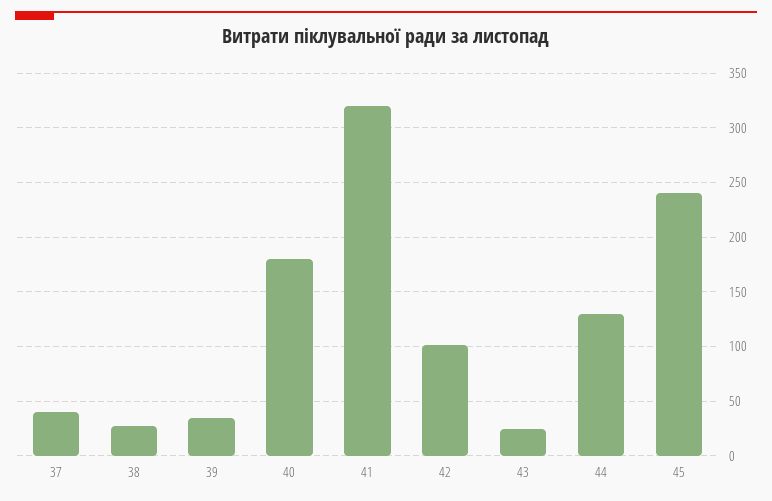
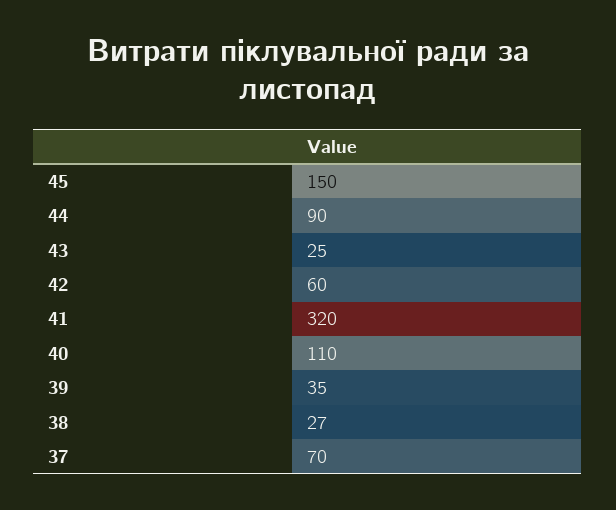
37: 40 -> 70
40: 180 -> 110
42: 100 -> 60
44: 130 -> 90
45: 240 -> 150

